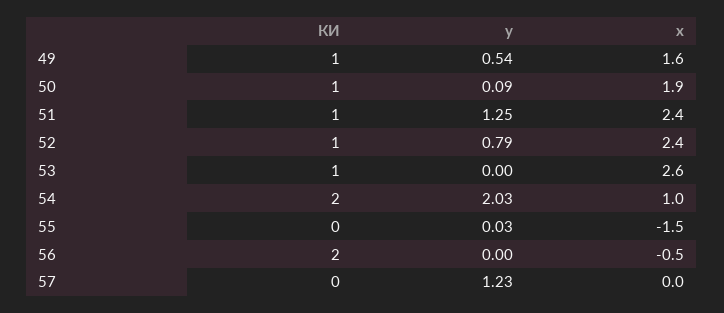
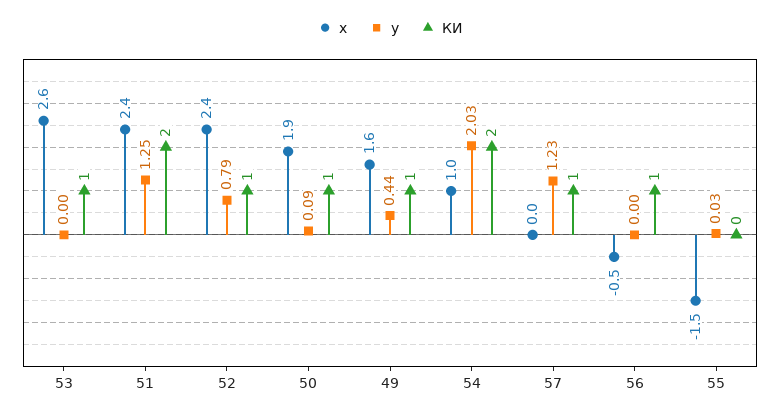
y, 49: 0.54 -> 0.44
КИ, 51: 1 -> 2
КИ, 56: 2 -> 1
КИ, 57: 0 -> 1

